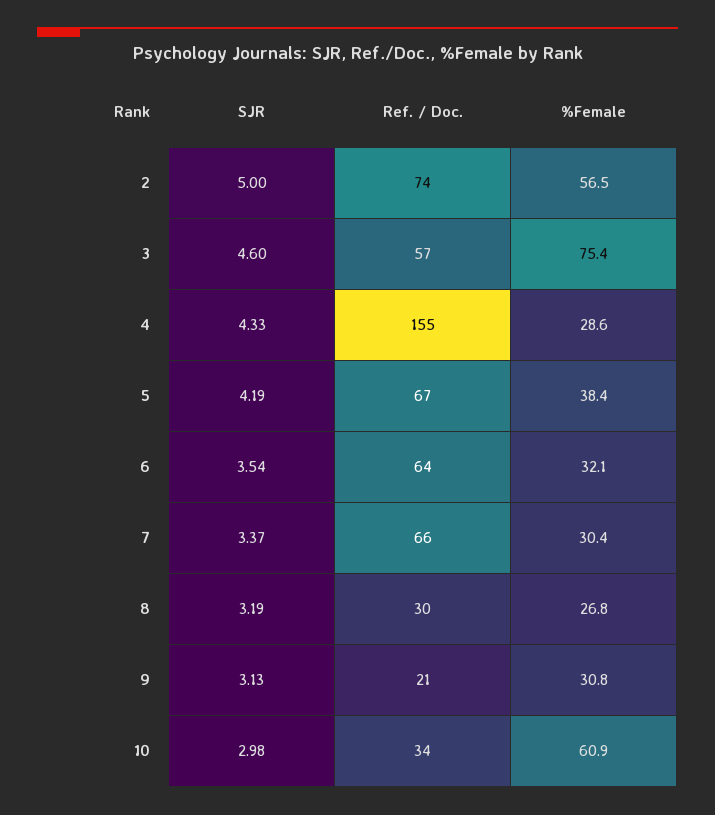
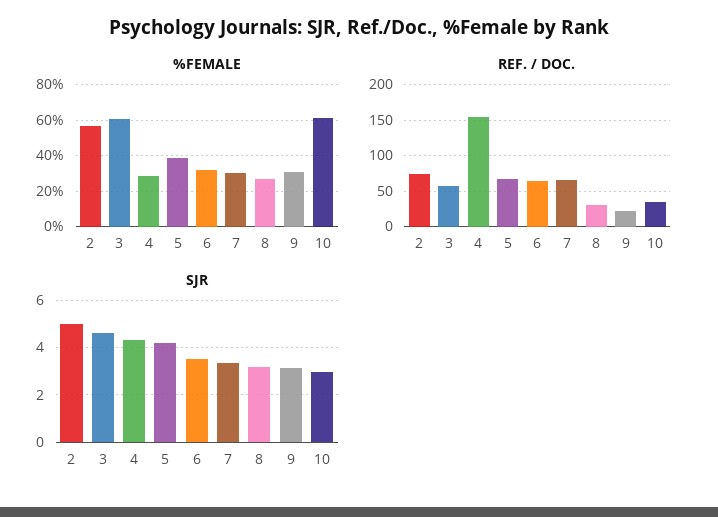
%Female, 3: 75.4 -> 60

